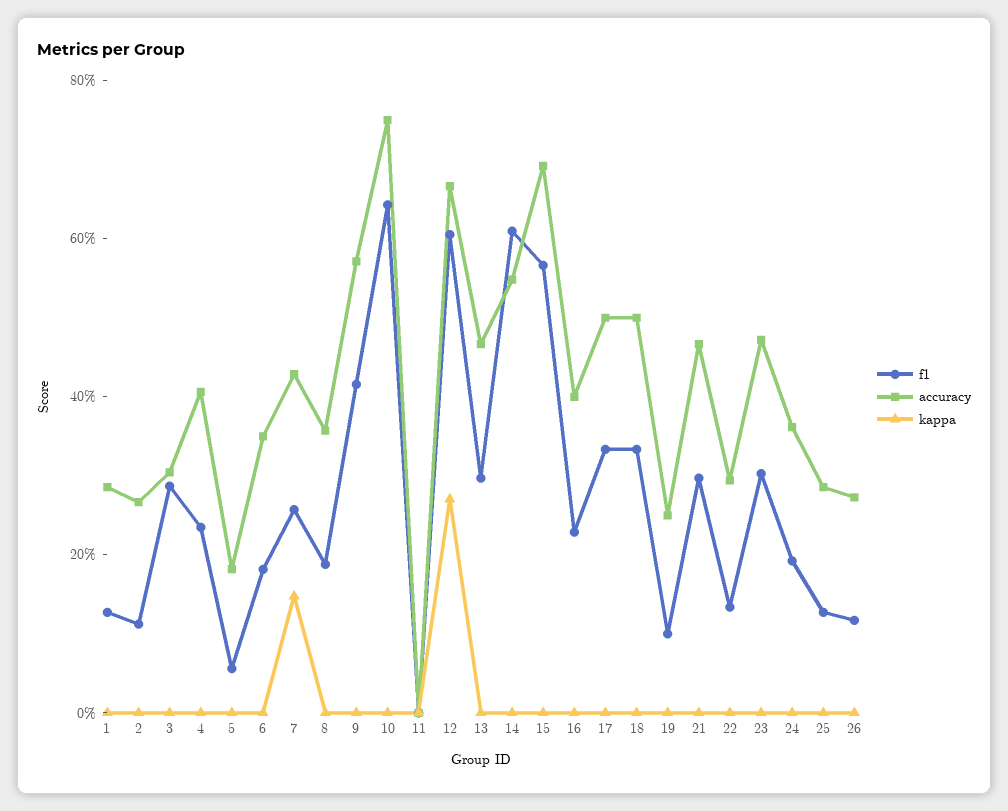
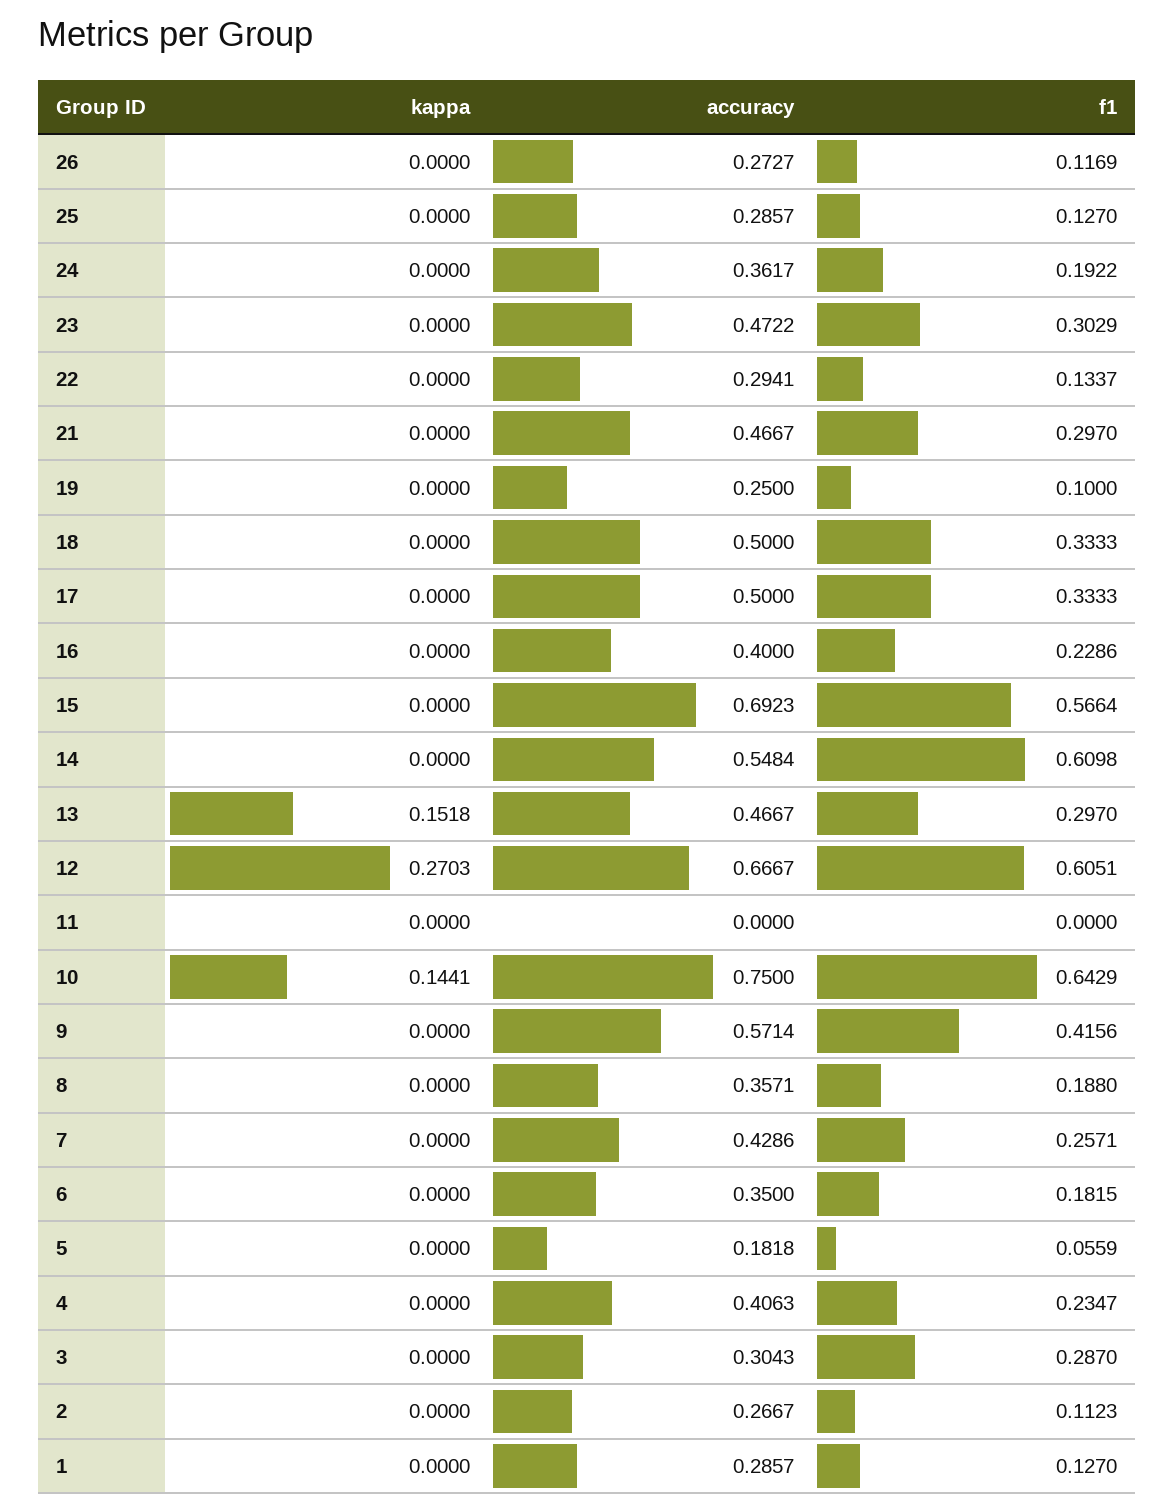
kappa, 7: 0.15 -> 0
kappa, 10: 0 -> 0.1441
kappa, 13: 0 -> 0.1518

